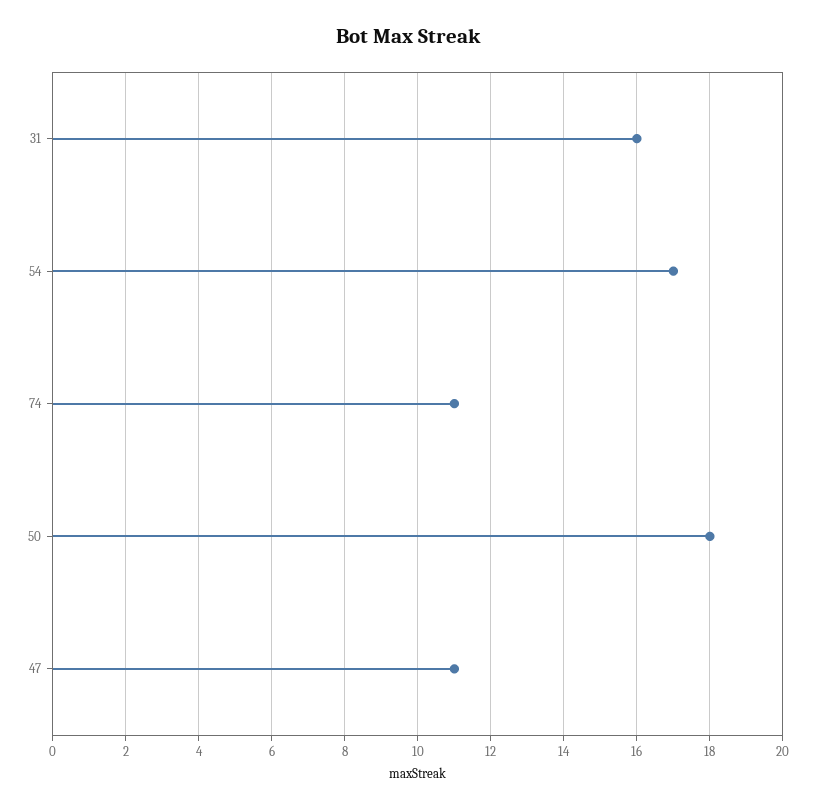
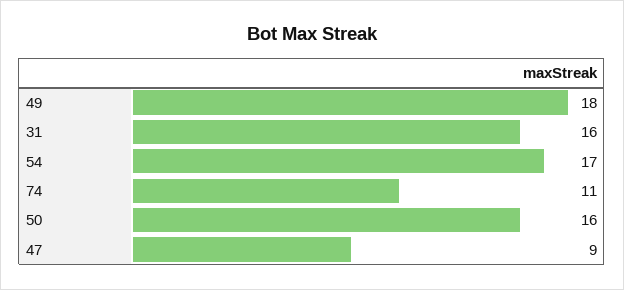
50: 18 -> 16
47: 11 -> 9
49: none -> 18

